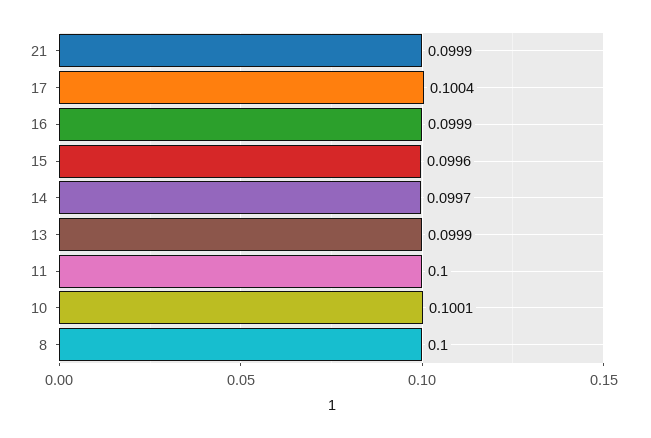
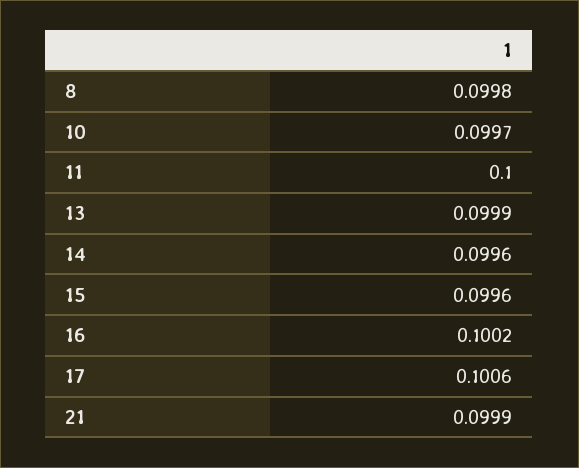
17: 0.1004 -> 0.1006
16: 0.0999 -> 0.1002
14: 0.0997 -> 0.0996
10: 0.1001 -> 0.0997
8: 0.1 -> 0.0998

